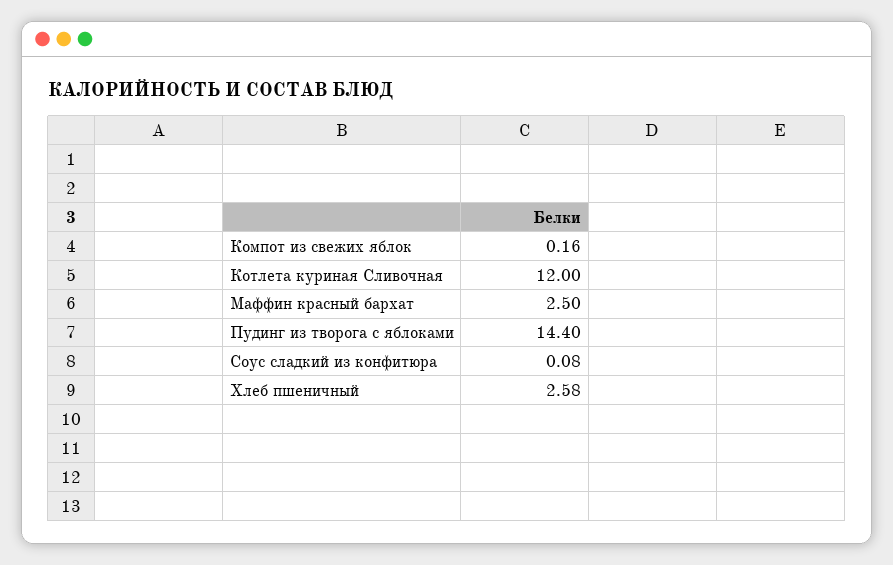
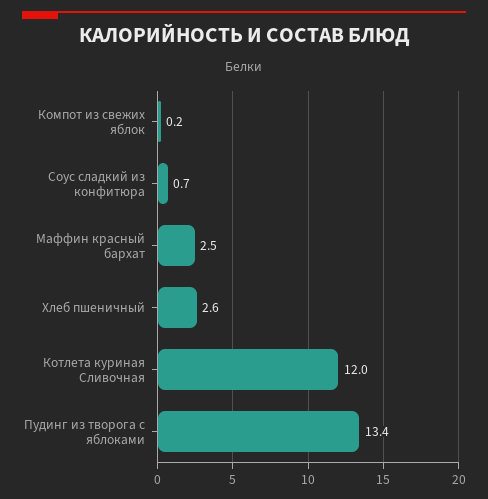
Пудинг из творога с яблоками: 14.4 -> 13.4
Соус сладкий из конфитюра: 0.08 -> 0.7

